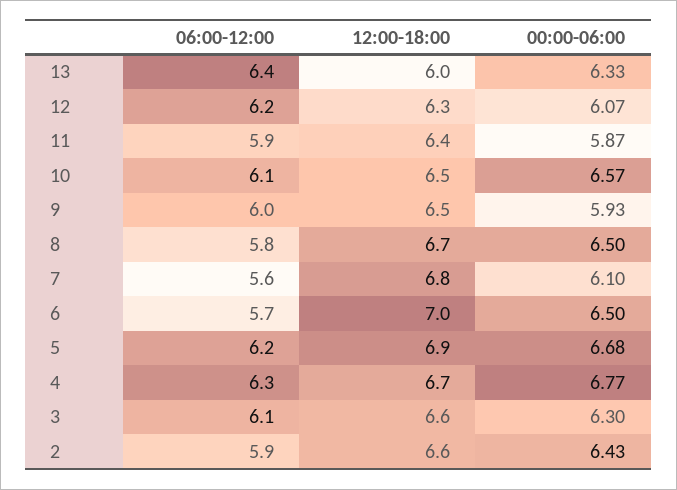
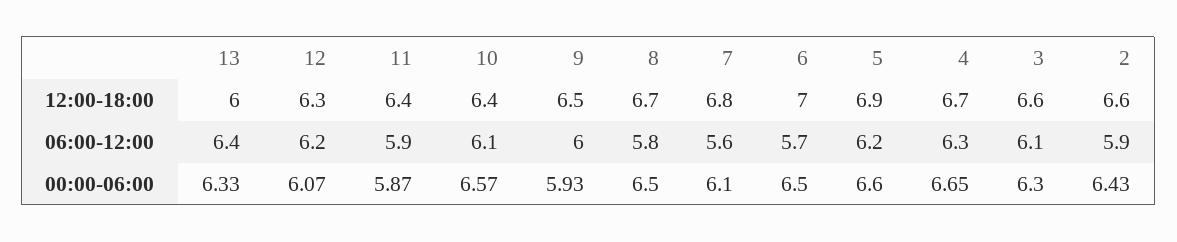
12:00-18:00, 10: 6.5 -> 6.4
00:00-06:00, 5: 6.68 -> 6.6
00:00-06:00, 4: 6.77 -> 6.65

